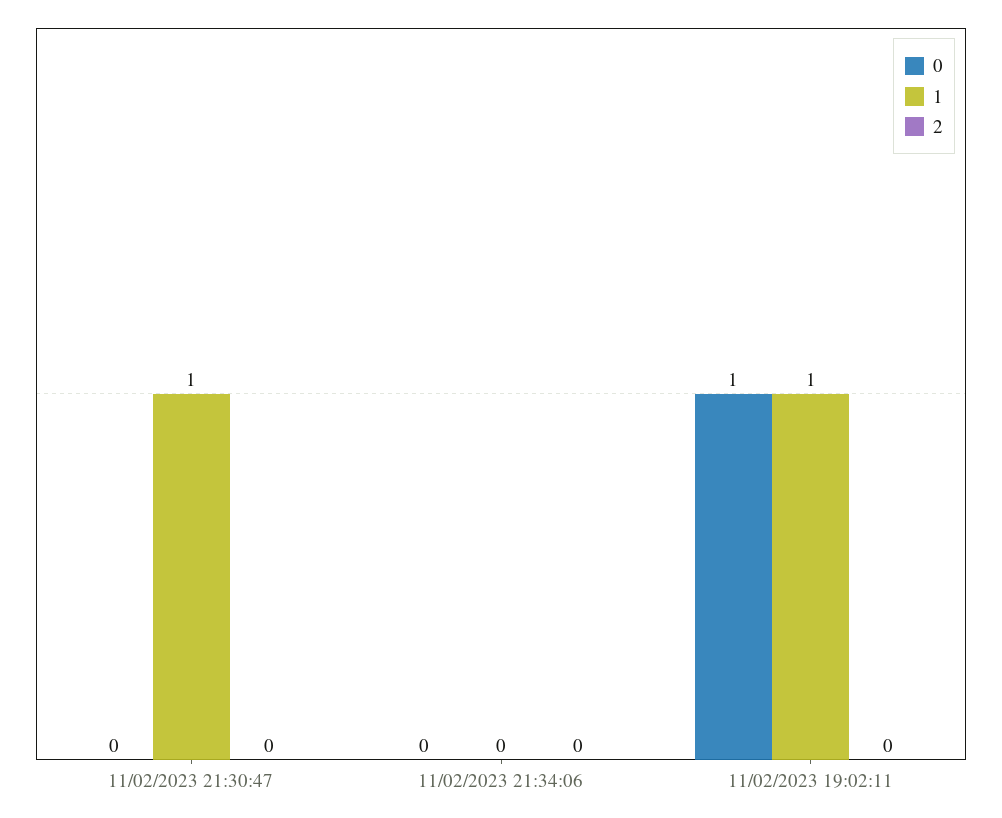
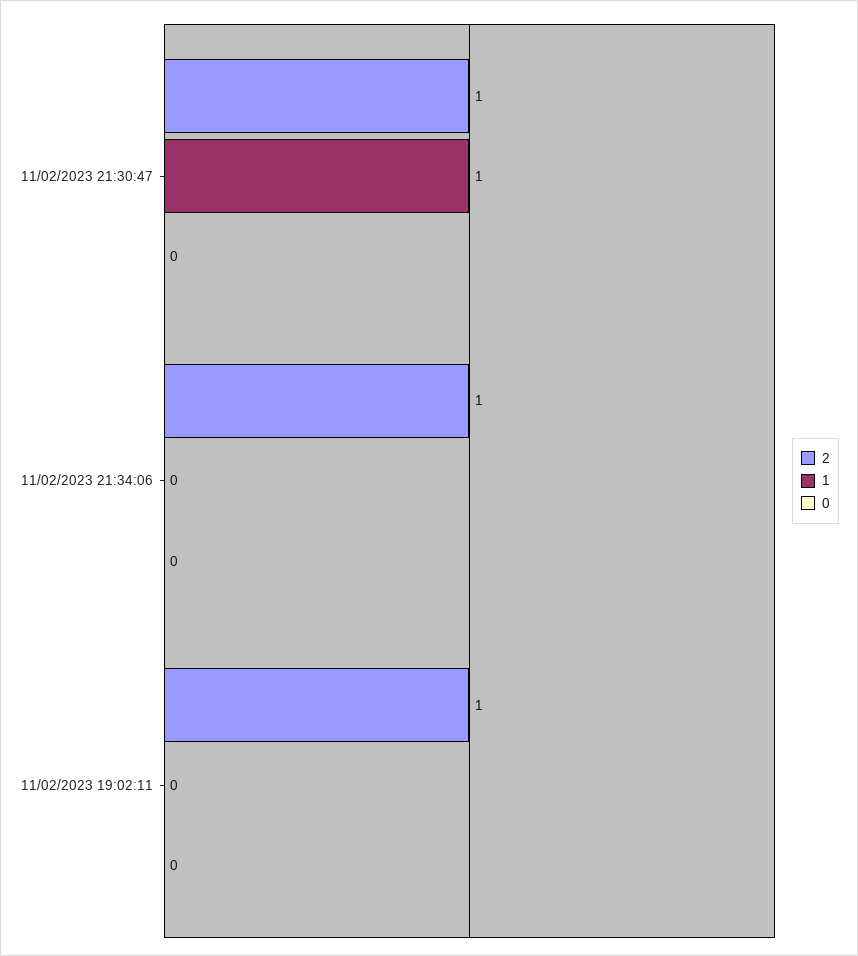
2, 11/02/2023 21:30:47: 0 -> 1
2, 11/02/2023 21:34:06: 0 -> 1
0, 11/02/2023 19:02:11: 1 -> 0
1, 11/02/2023 19:02:11: 1 -> 0
2, 11/02/2023 19:02:11: 0 -> 1

